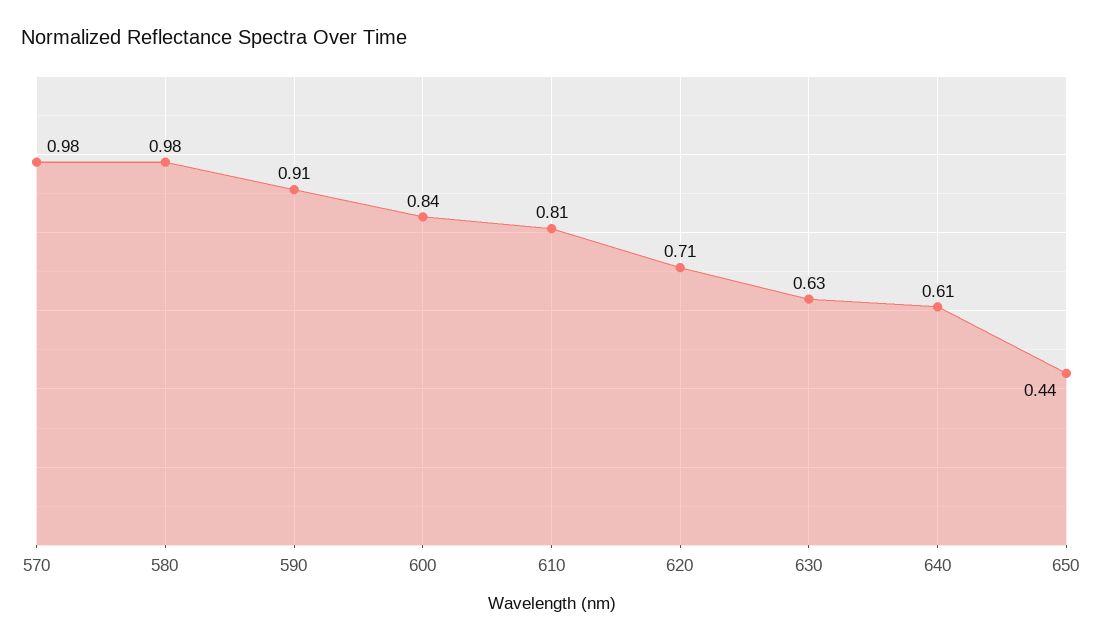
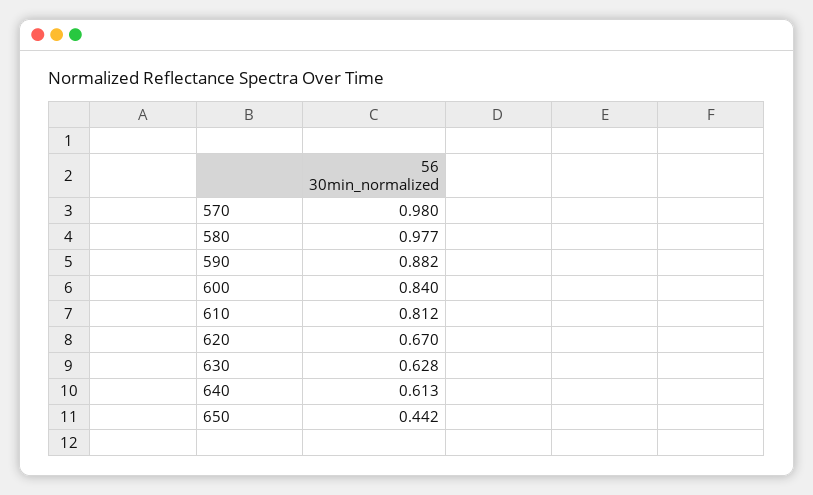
590: 0.91 -> 0.882
620: 0.71 -> 0.67

